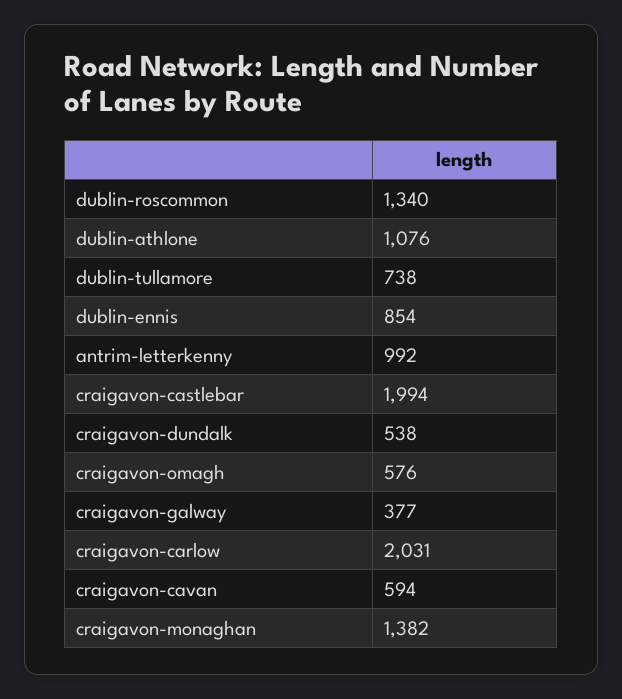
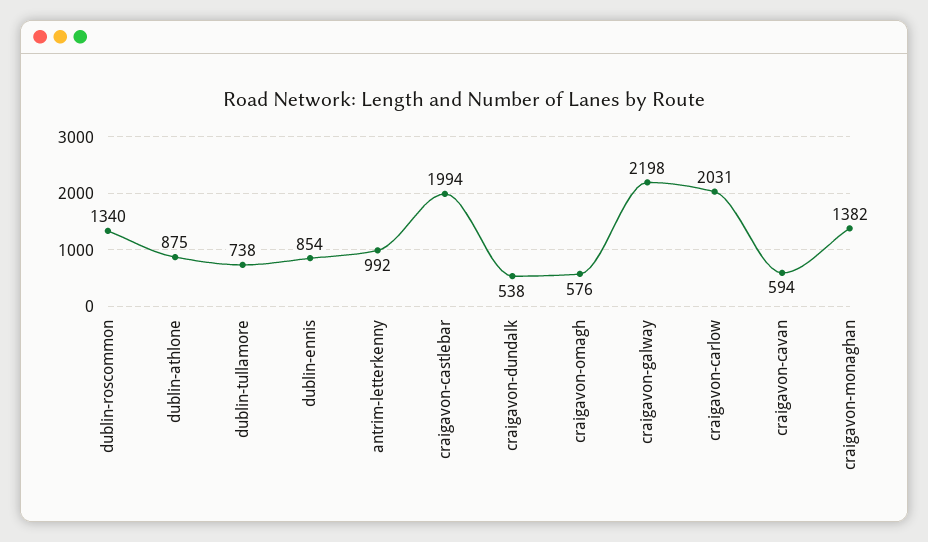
dublin-athlone: 1076 -> 875
craigavon-galway: 377 -> 2198

